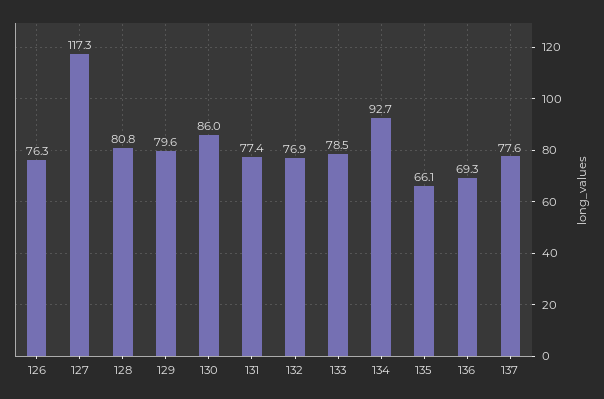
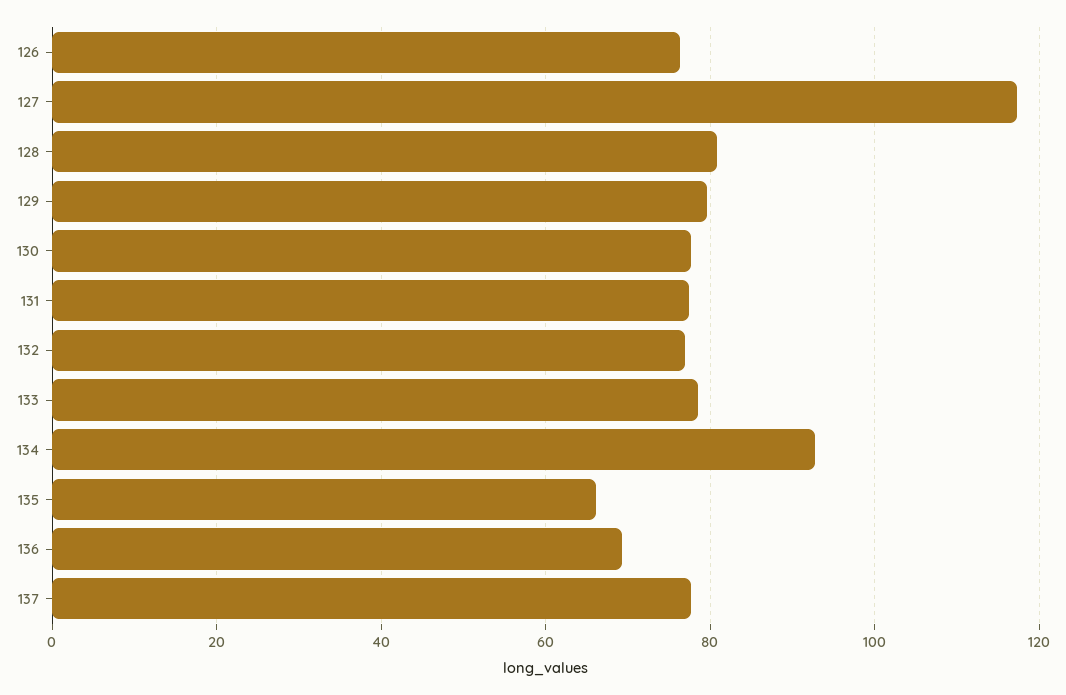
130: 86 -> 78

